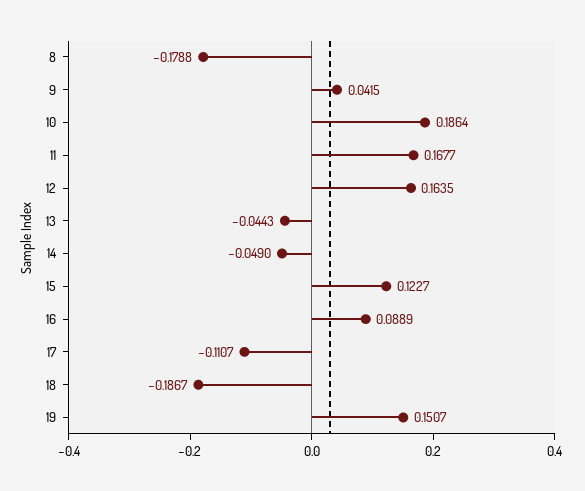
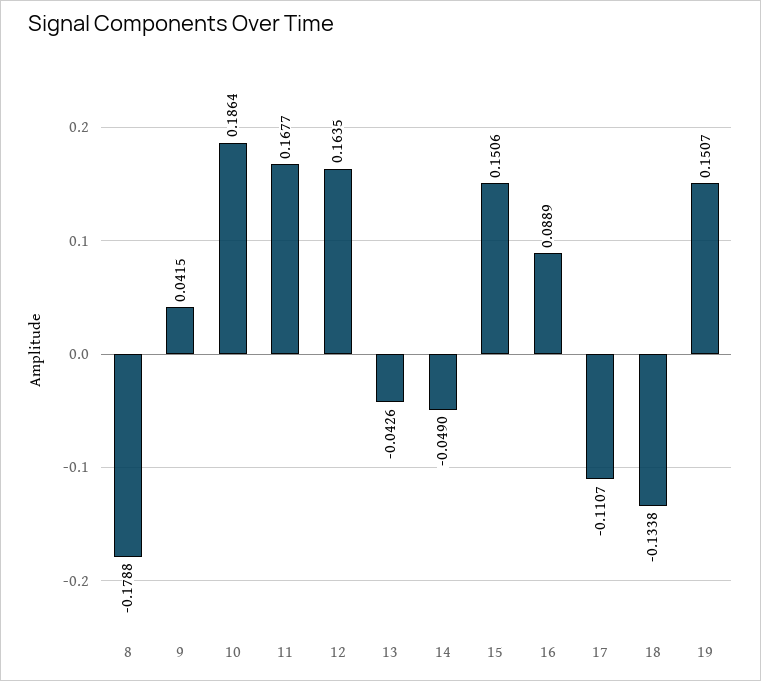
13: -0.0443 -> -0.0426
15: 0.1227 -> 0.1506
18: -0.1867 -> -0.1338

